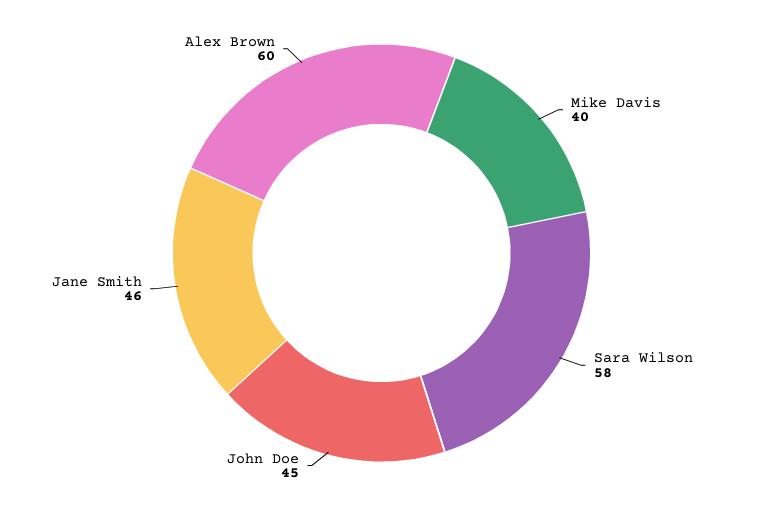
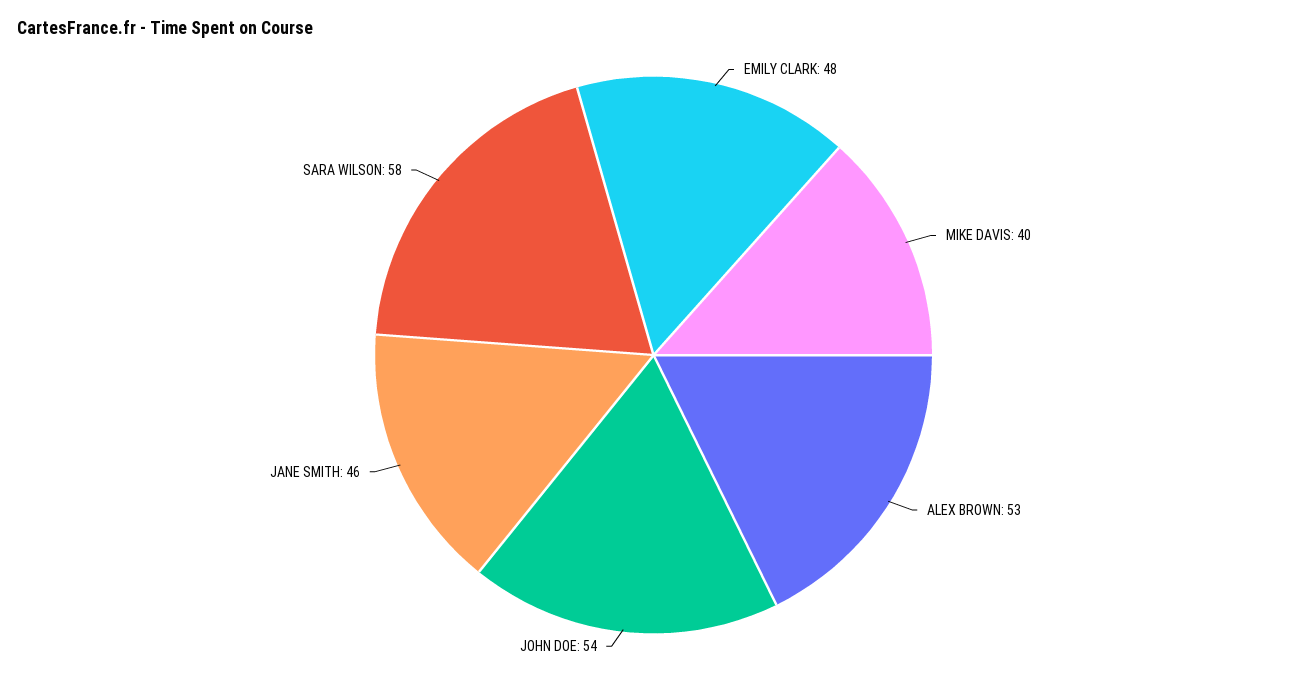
John Doe: 45 -> 54
Alex Brown: 60 -> 53
EMILY CLARK: none -> 48

